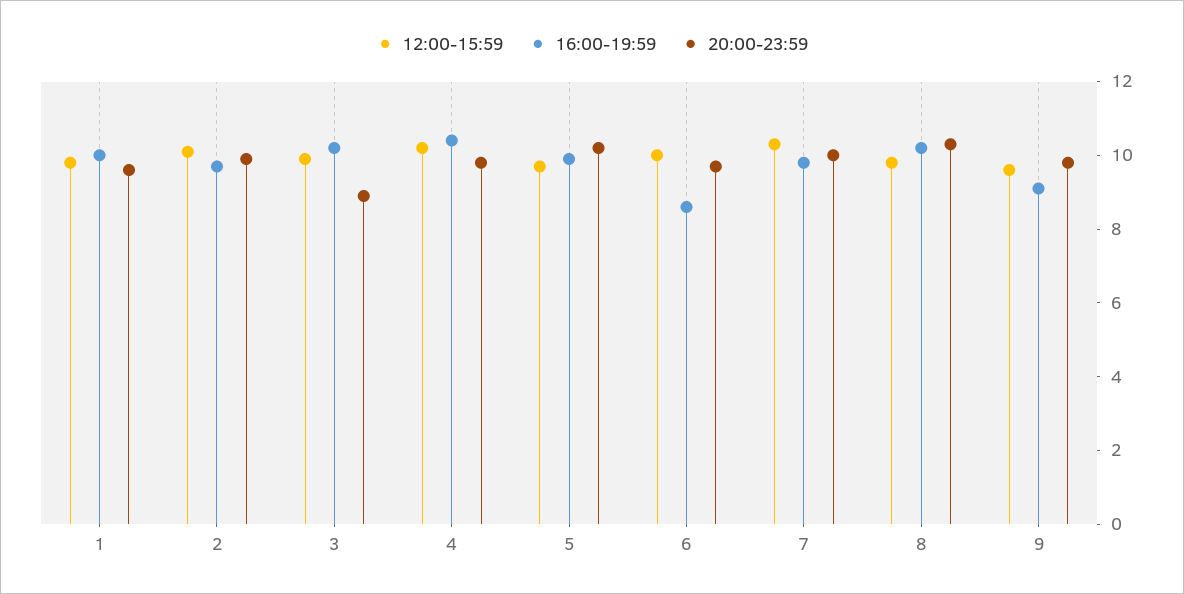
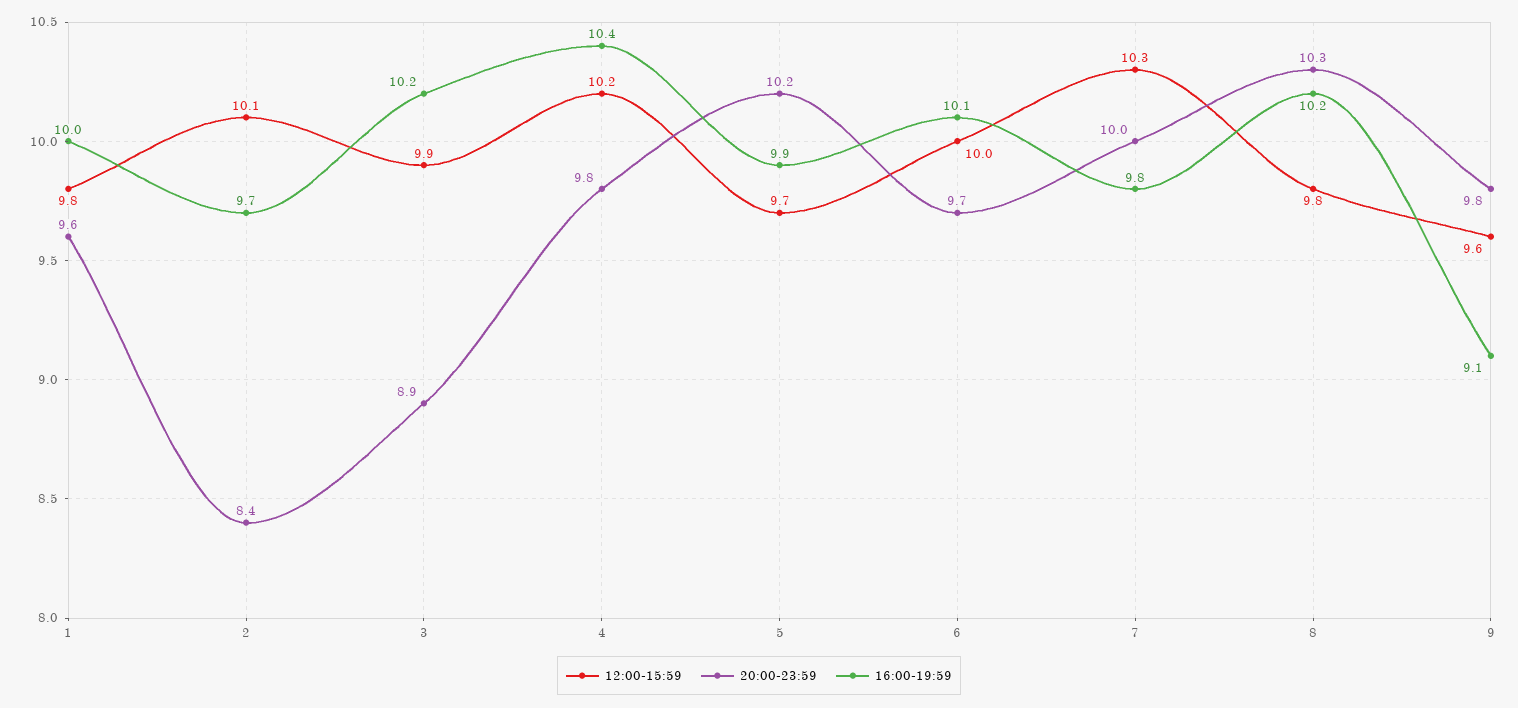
20:00-23:59, 2: 10 -> 8.4
16:00-19:59, 6: 8.5 -> 10.1

